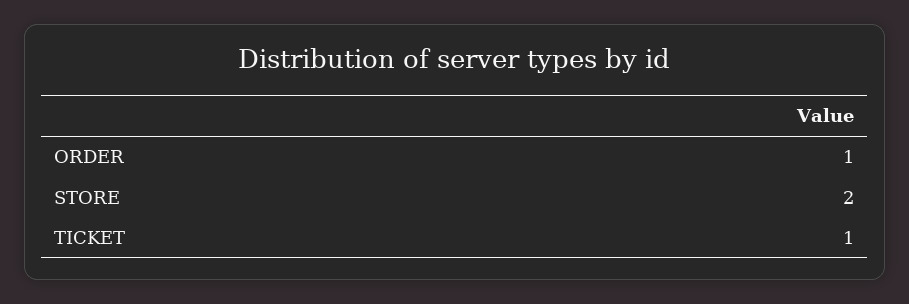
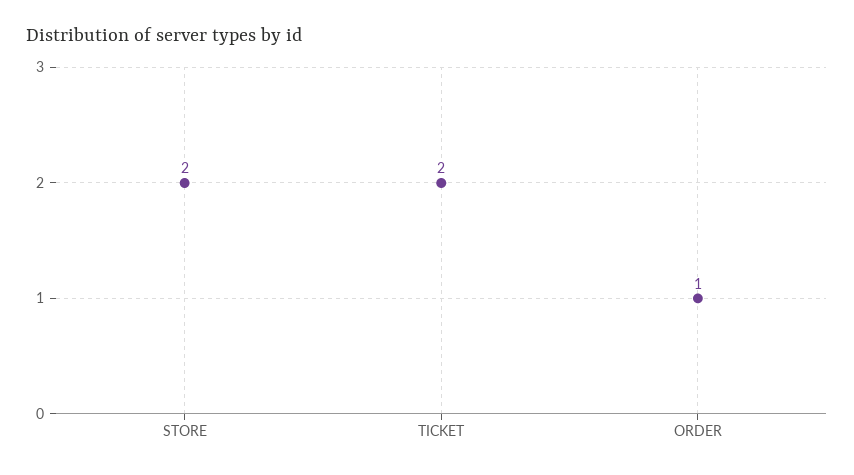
TICKET: 1 -> 2

